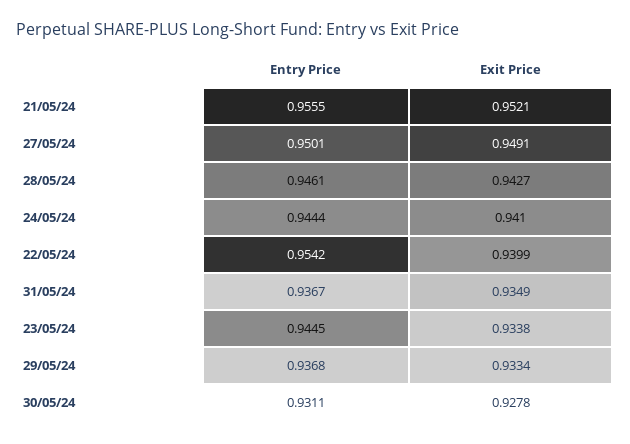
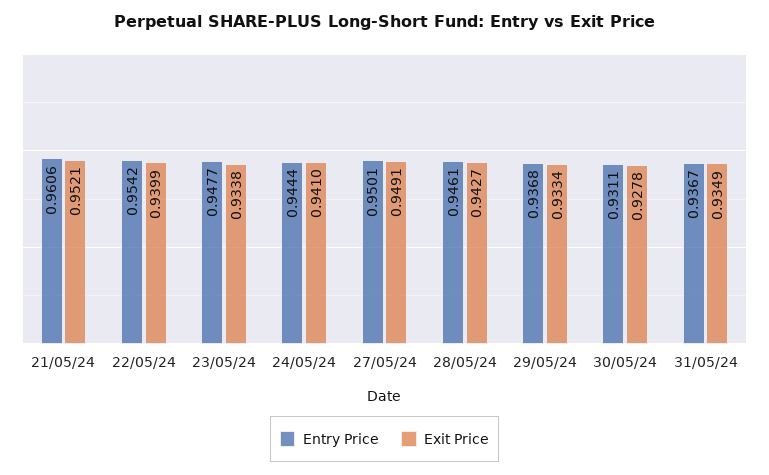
Entry Price, 21/05/24: 0.9555 -> 0.9606
Entry Price, 23/05/24: 0.9445 -> 0.9477

